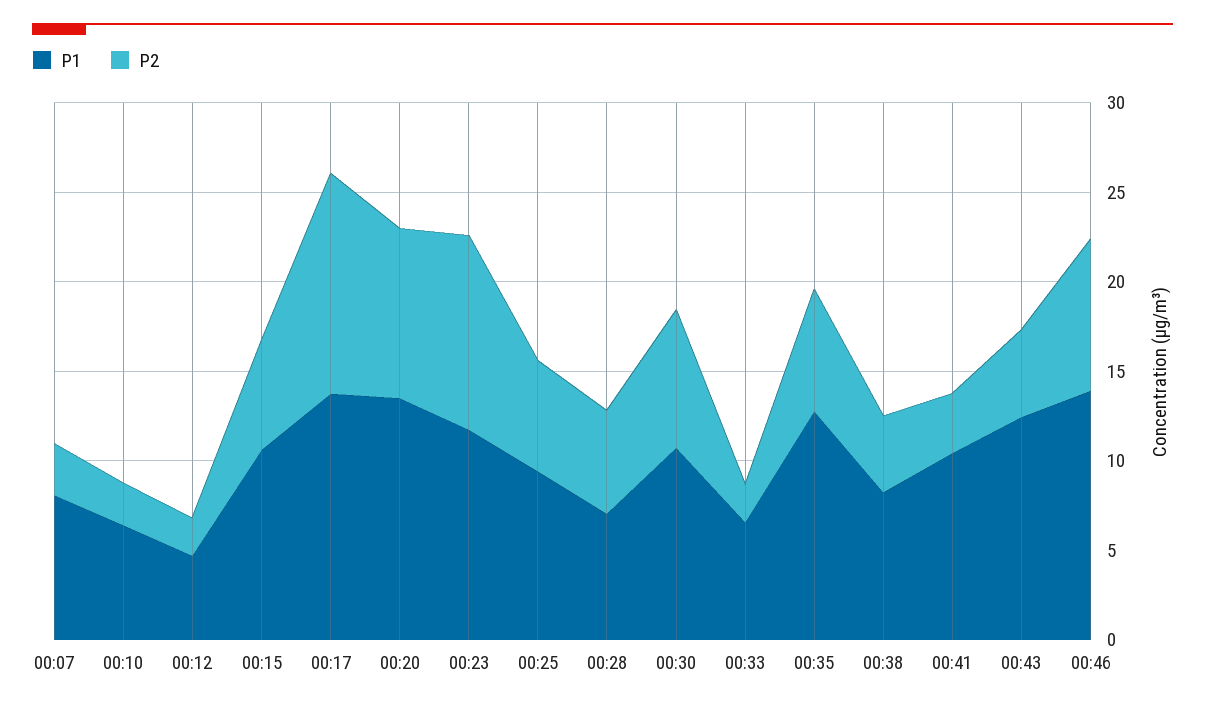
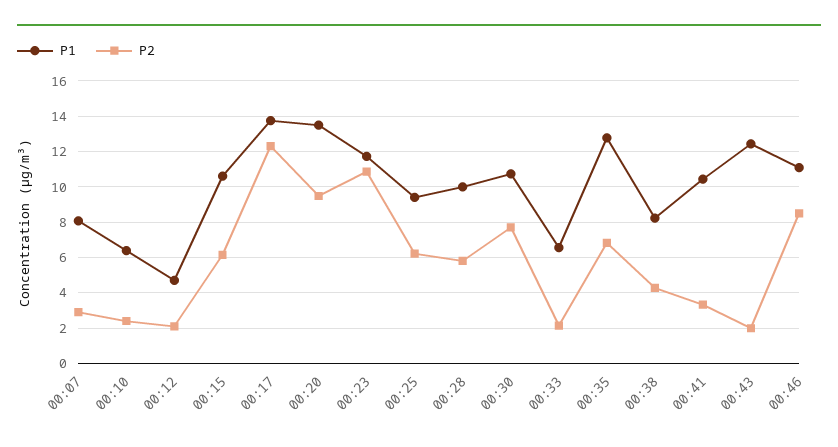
P1, 00:28: 7 -> 10
P2, 00:43: 5 -> 2
P1, 00:46: 14 -> 11

